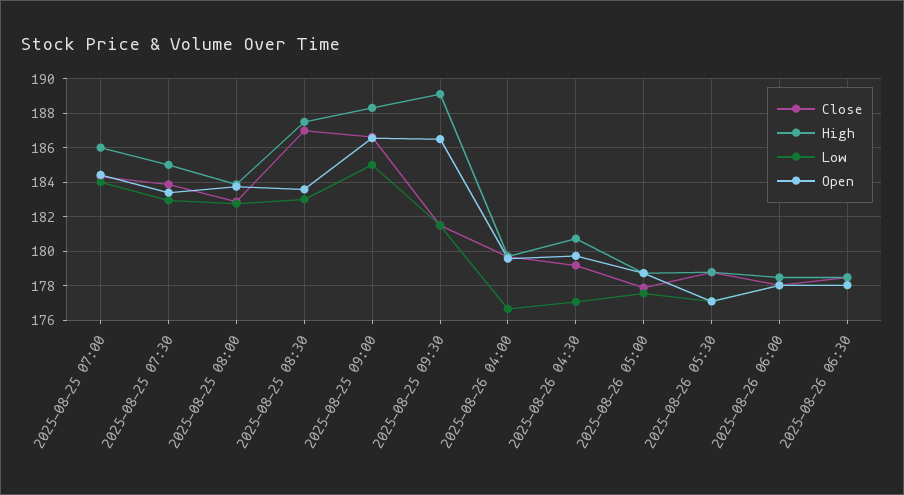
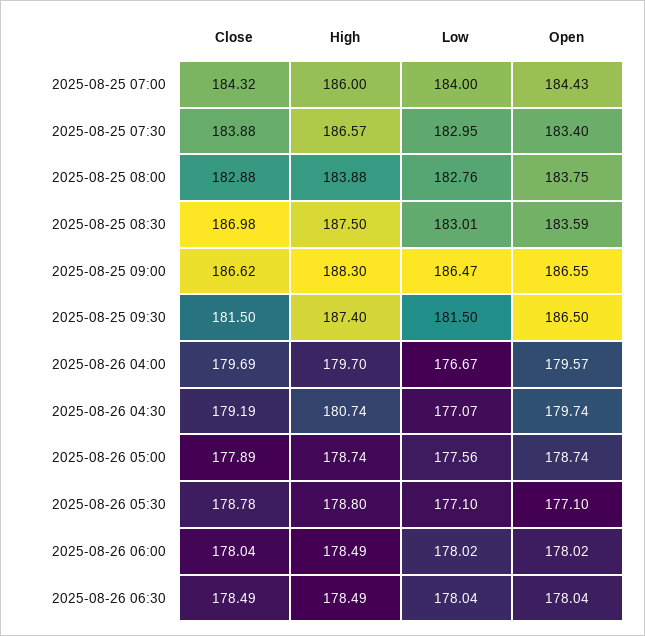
High, 2025-08-25 07:30: 185 -> 186.57
Low, 2025-08-25 09:00: 185 -> 186.47
High, 2025-08-25 09:30: 189 -> 187.4

